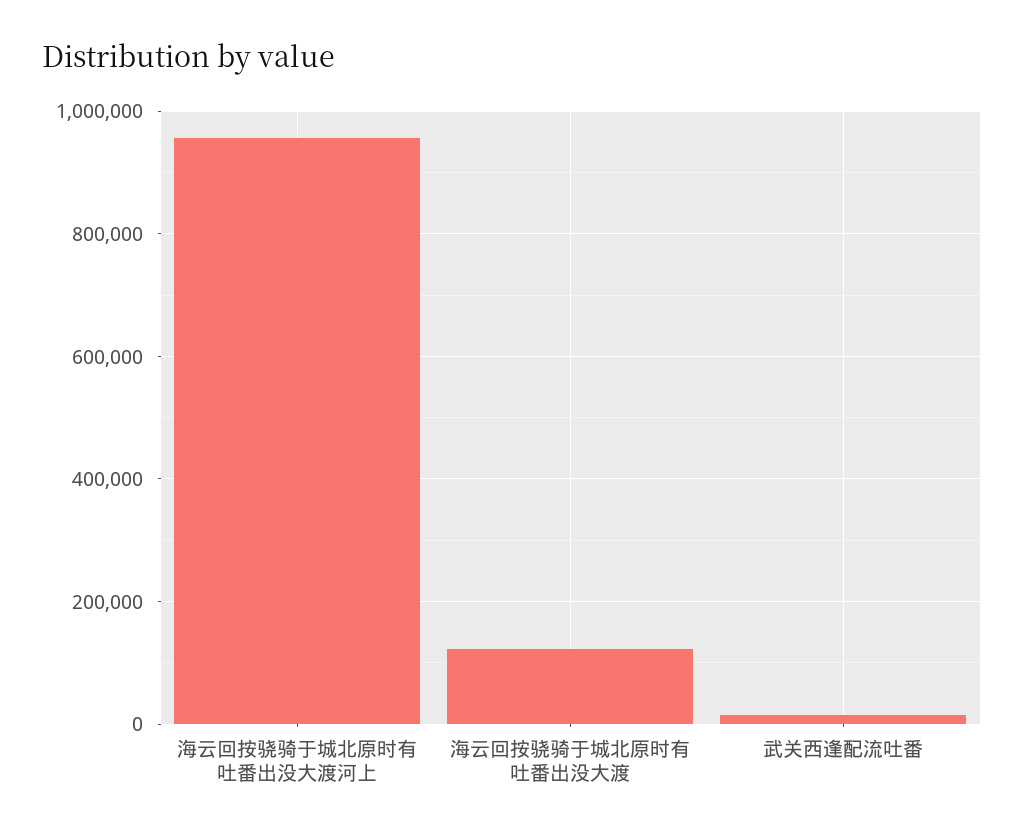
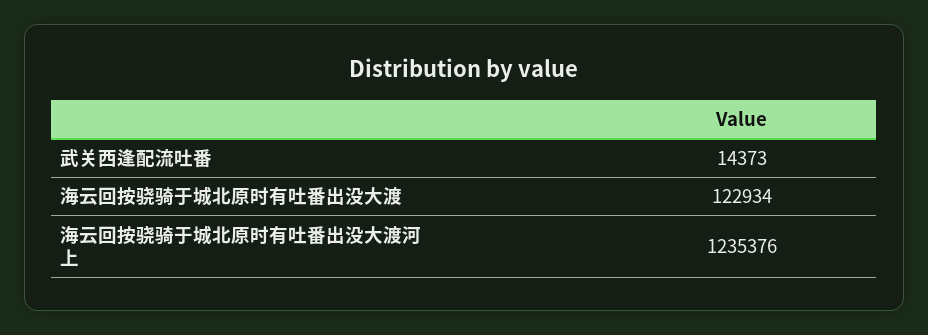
海云回按骁骑于城北原时有吐番出没大渡河上: 960000 -> 1235376

